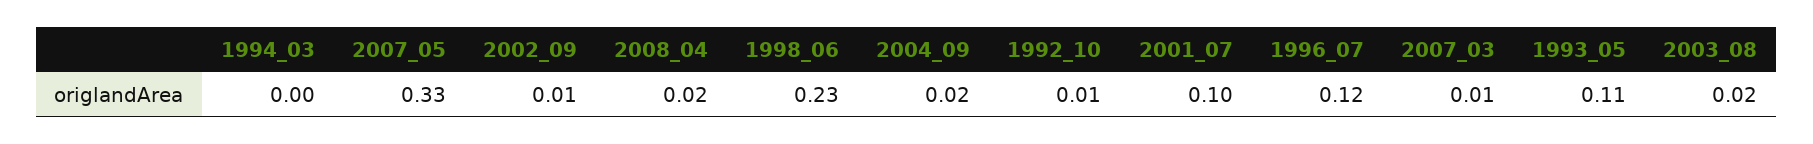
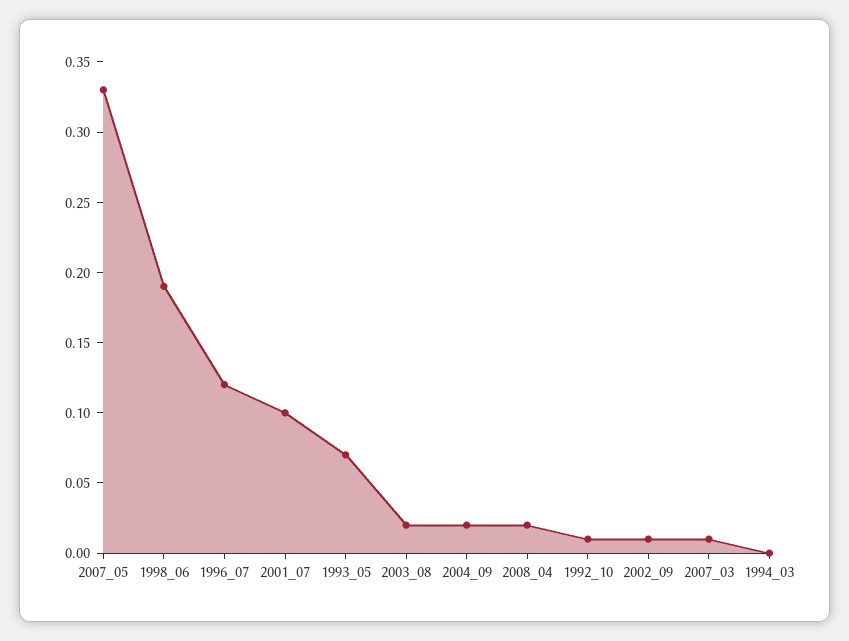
1998_06: 0.23 -> 0.19
1993_05: 0.11 -> 0.07

